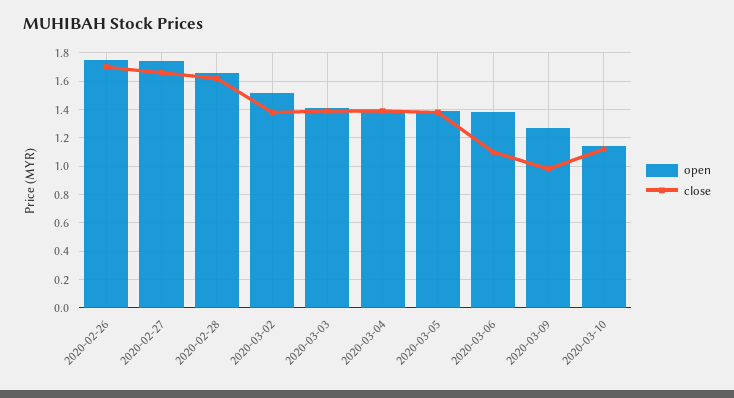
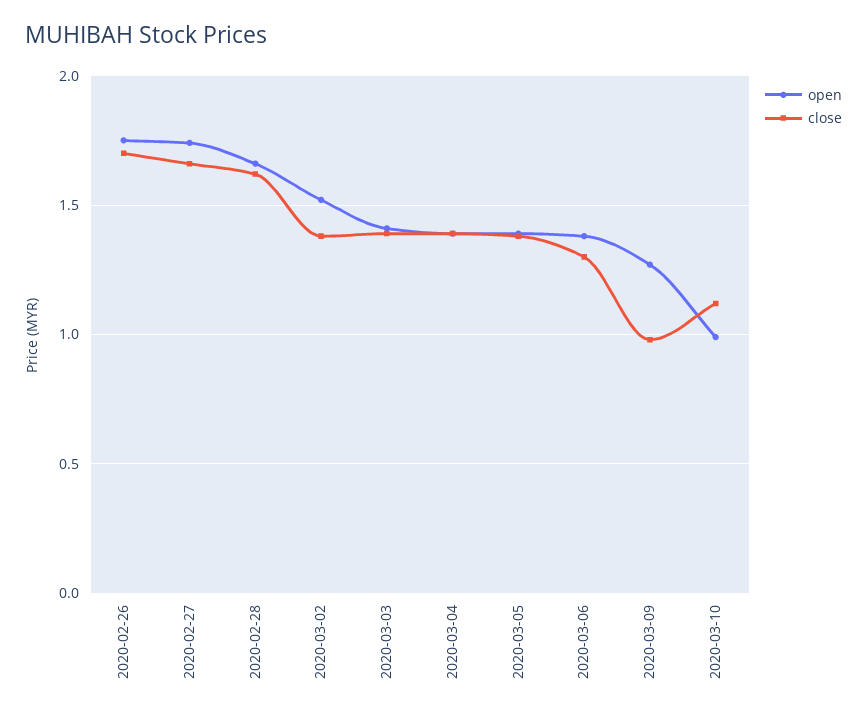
close, 2020-03-06: 1.1 -> 1.3
open, 2020-03-10: 1.15 -> 1

